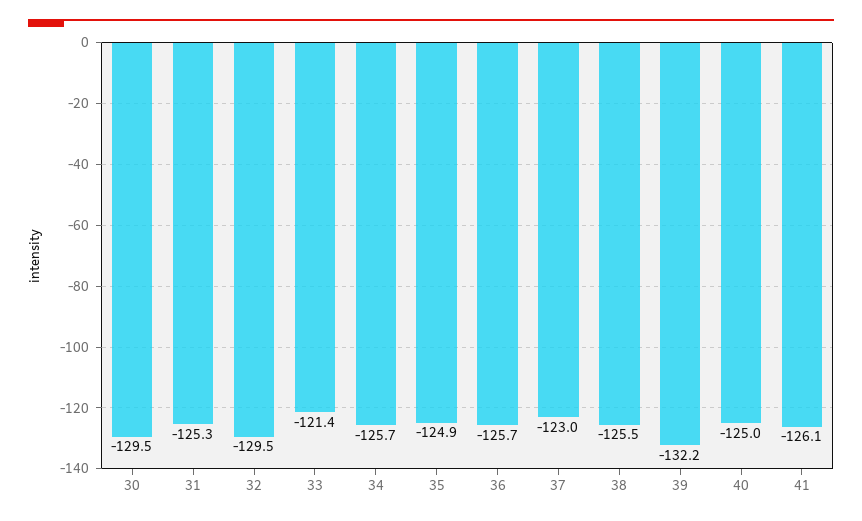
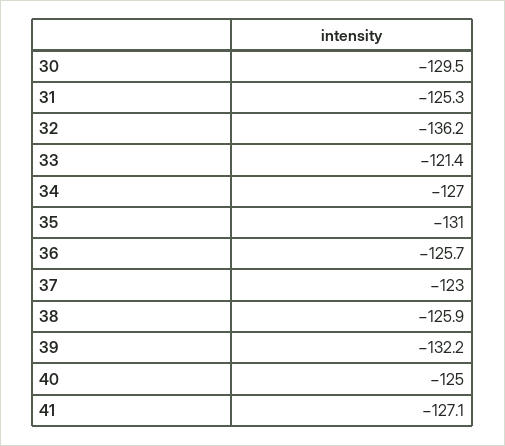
32: -129.5 -> -136.2
34: -125.7 -> -127
35: -124.9 -> -131
38: -125.5 -> -125.9
41: -126.1 -> -127.1

